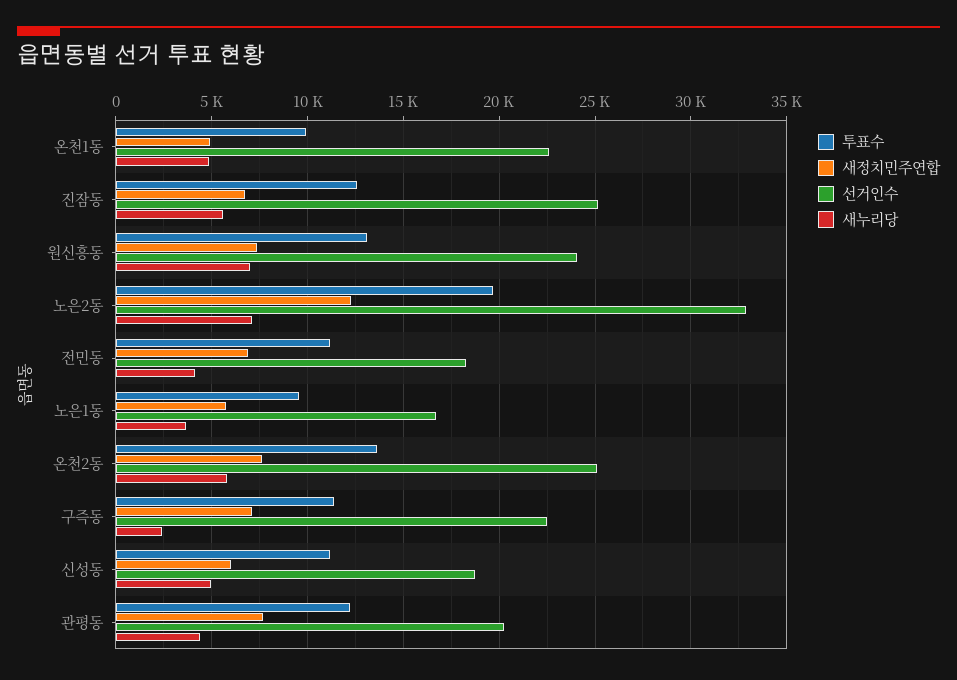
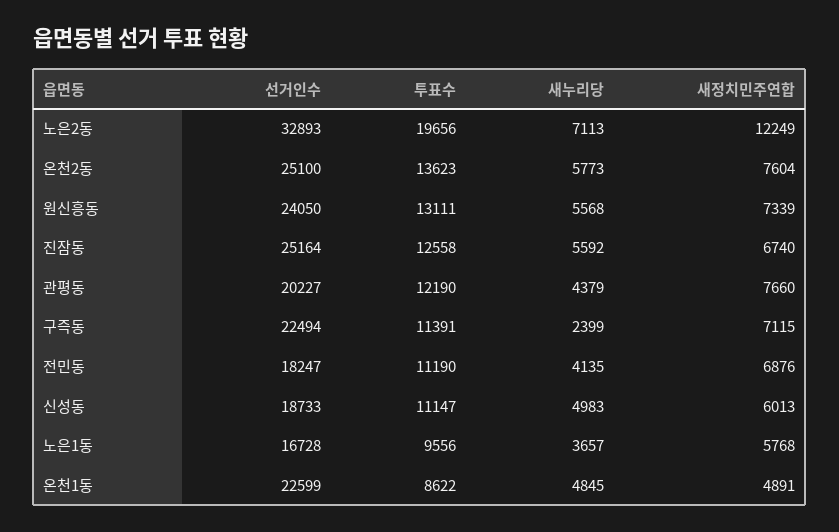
투표수, 온천1동: 10000 -> 8622
새누리당, 원신흥동: 7000 -> 5568

